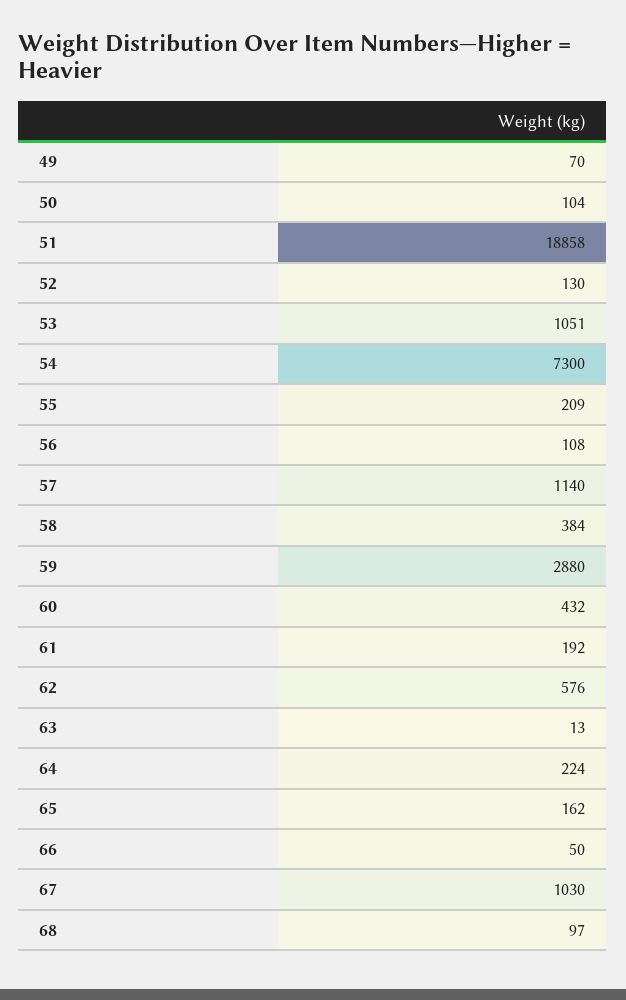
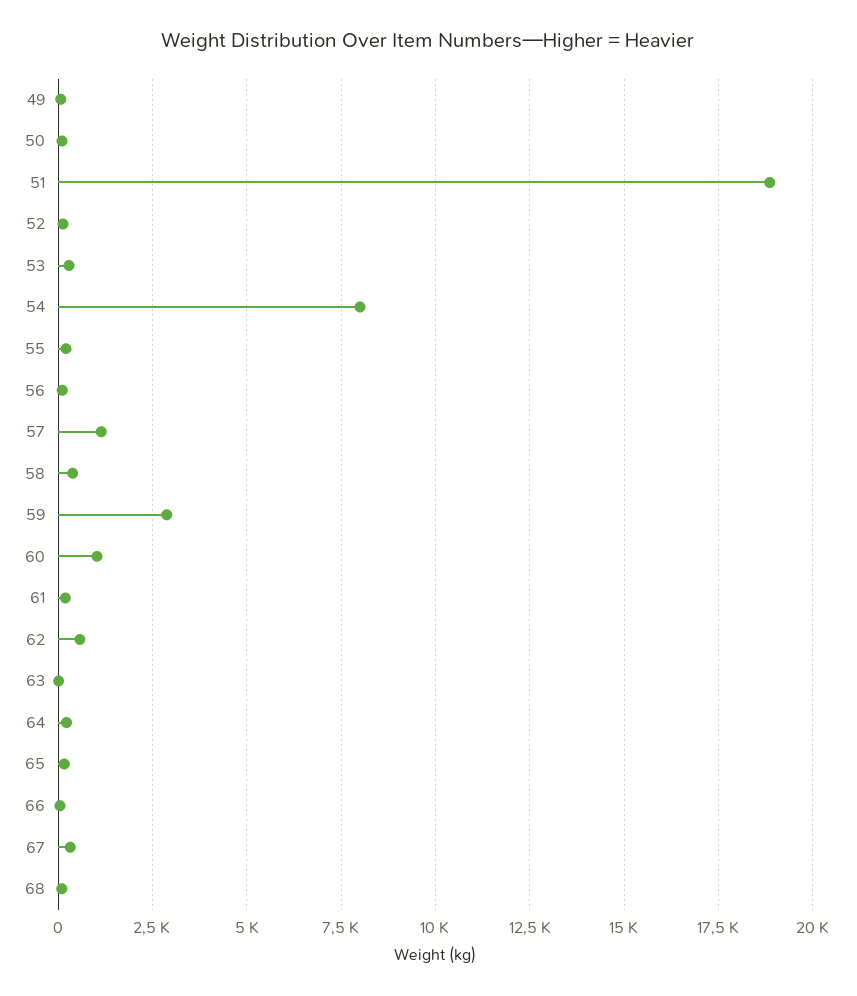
53: 1051 -> 250
54: 7300 -> 8000
60: 432 -> 1000
67: 1030 -> 250

